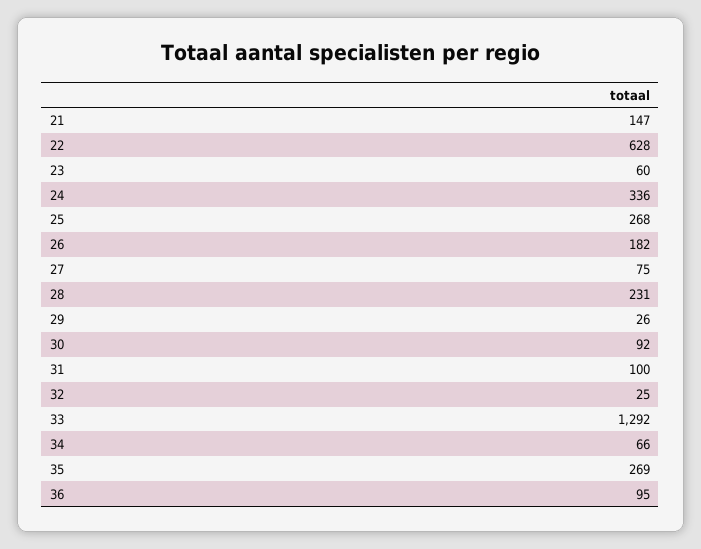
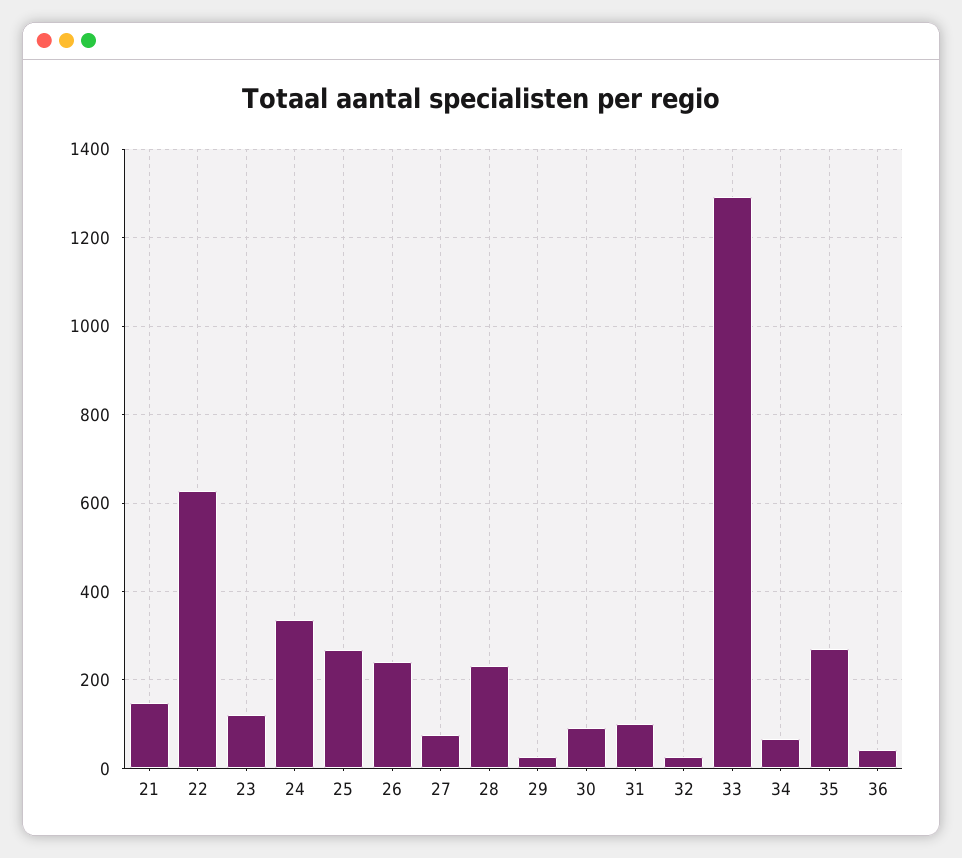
23: 60 -> 120
26: 182 -> 240
36: 95 -> 40

